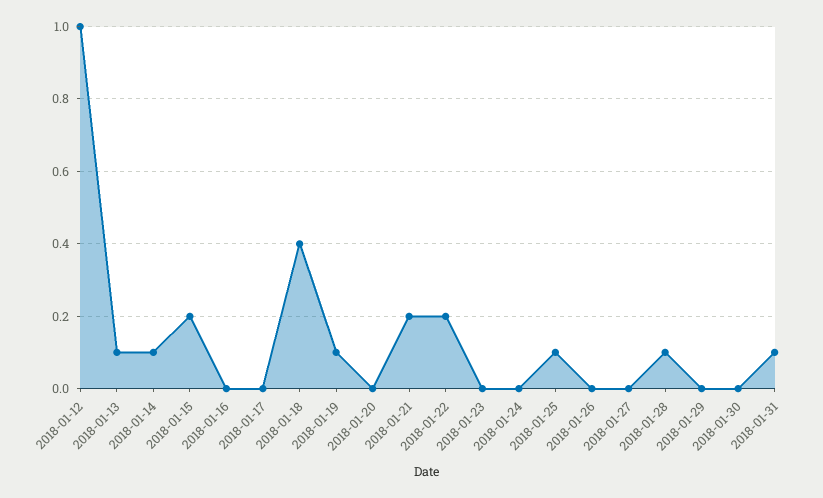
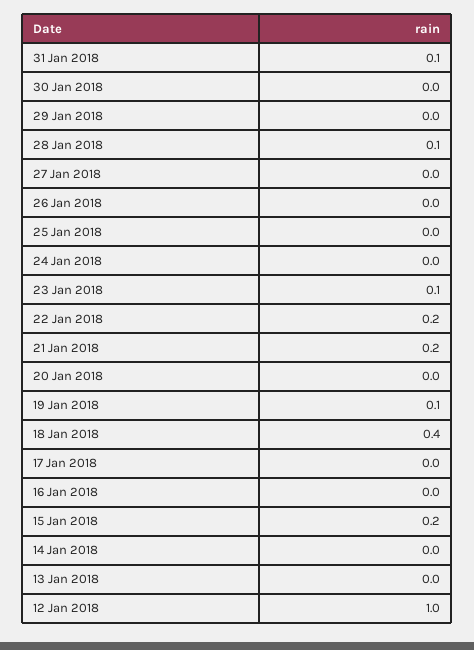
2018-01-13: 0.1 -> 0
2018-01-14: 0.1 -> 0
2018-01-23: 0 -> 0.1
2018-01-25: 0.1 -> 0

